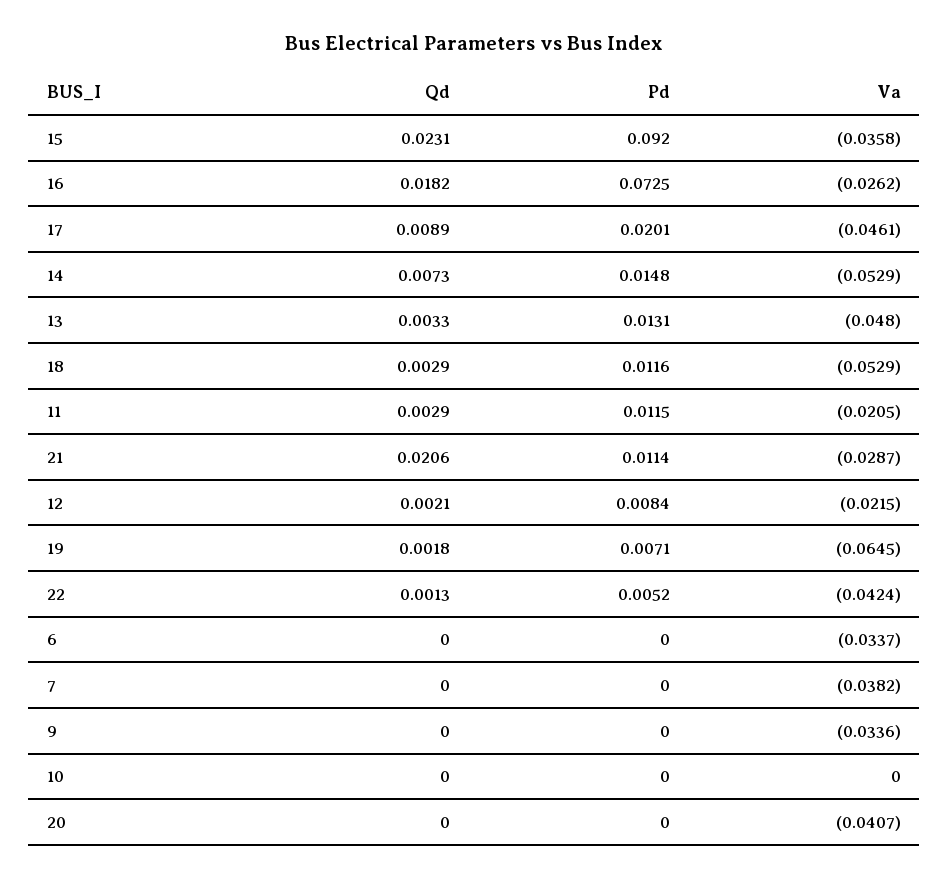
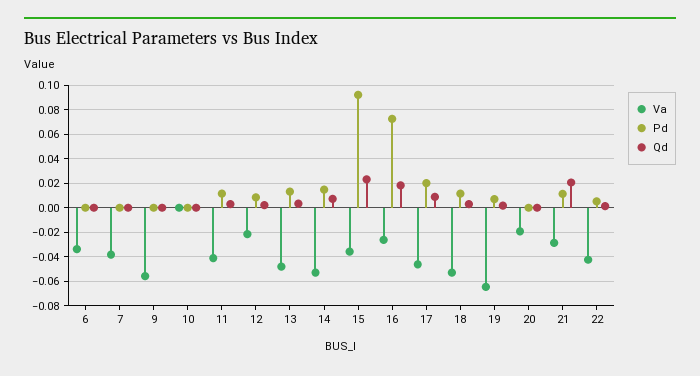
Va, 11: -0.0205 -> -0.04
Va, 9: -0.0336 -> -0.055
Va, 20: -0.0407 -> -0.02

